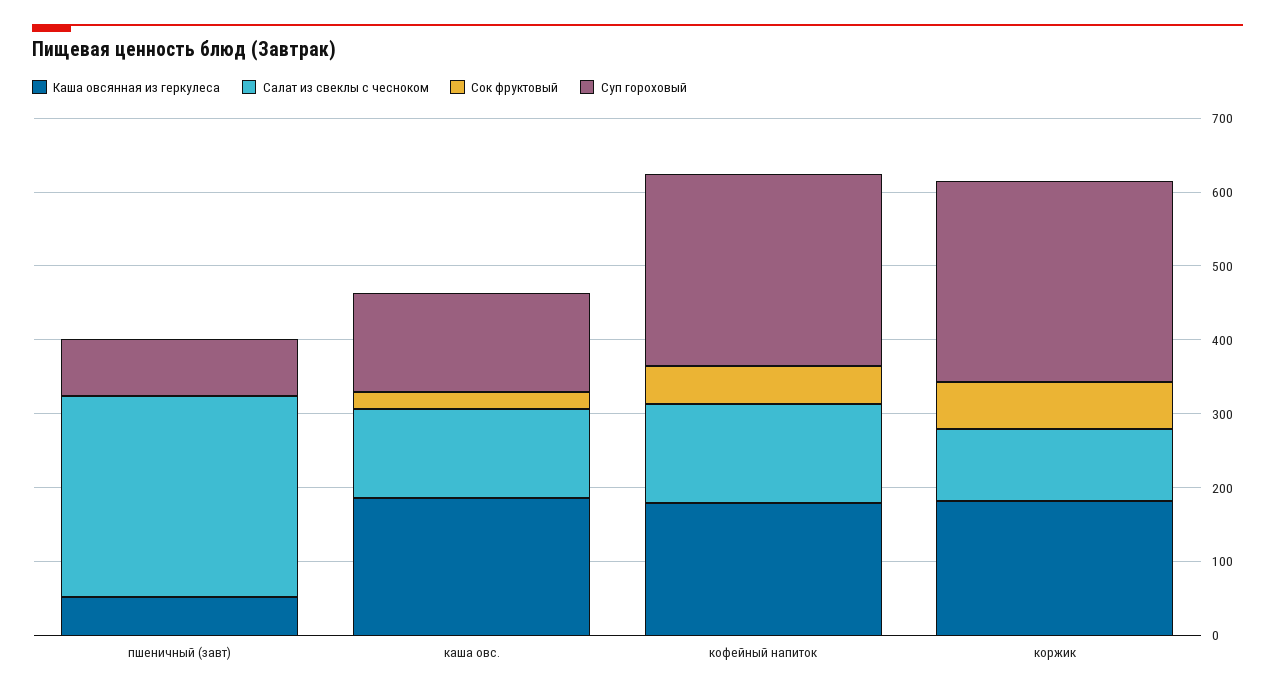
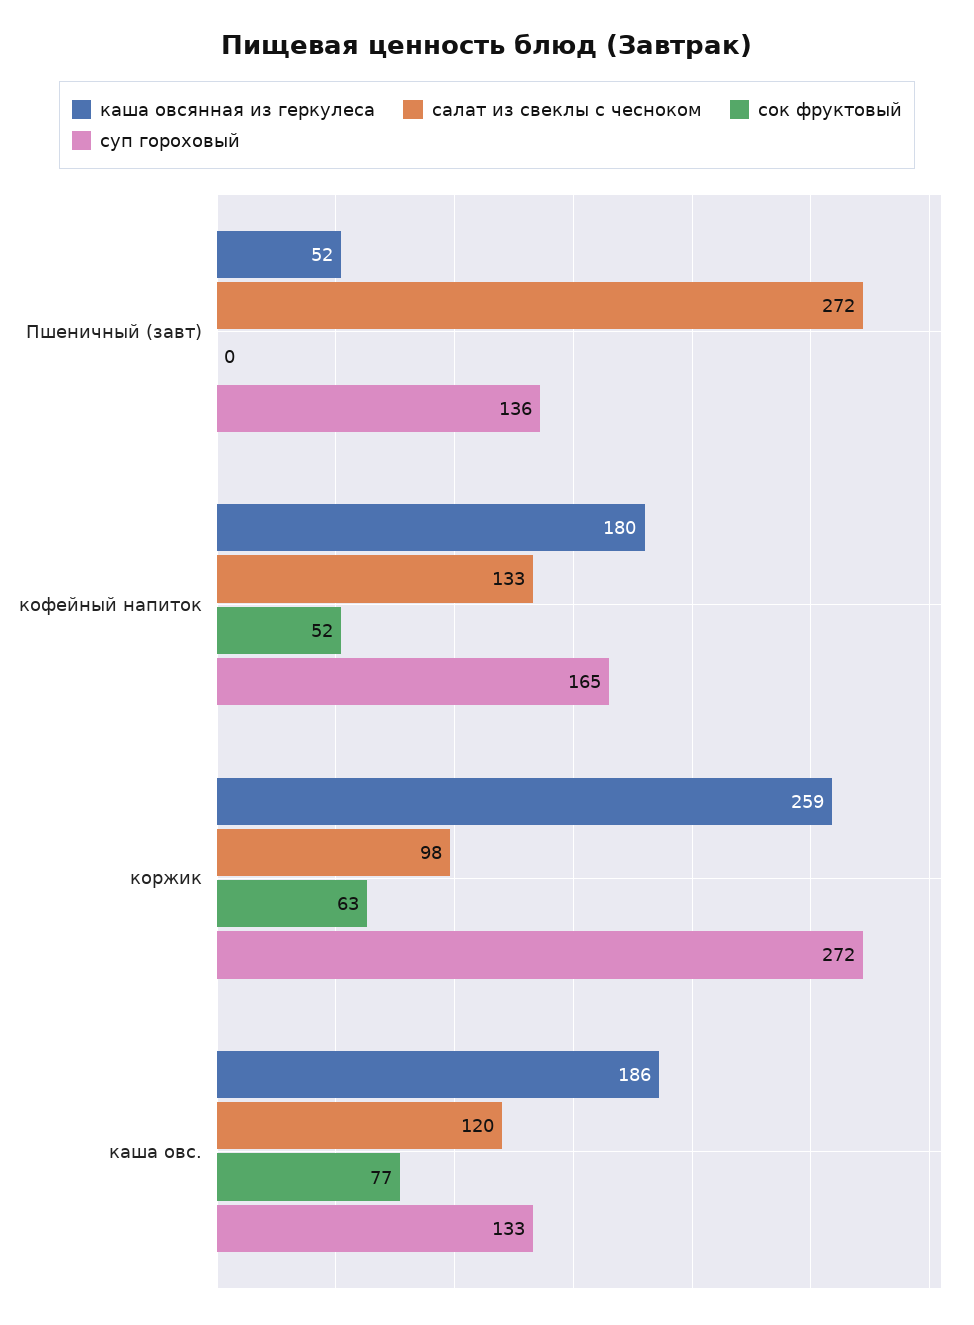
Суп гороховый, пшеничный (завт): 80 -> 136
Сок фруктовый, каша овс.: 20 -> 77
Суп гороховый, кофейный напиток: 260 -> 165
Каша овсянная из геркулеса, коржик: 180 -> 259

